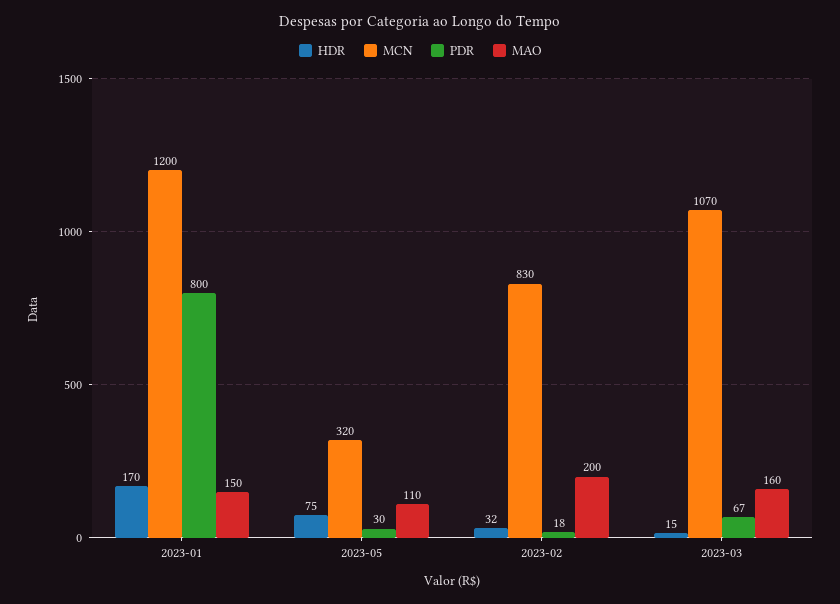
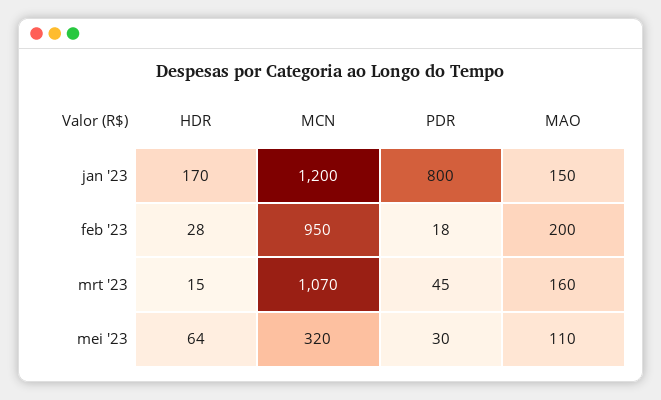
HDR, 2023-05: 75 -> 64
HDR, 2023-02: 32 -> 28
MCN, 2023-02: 830 -> 950
PDR, 2023-03: 67 -> 45

